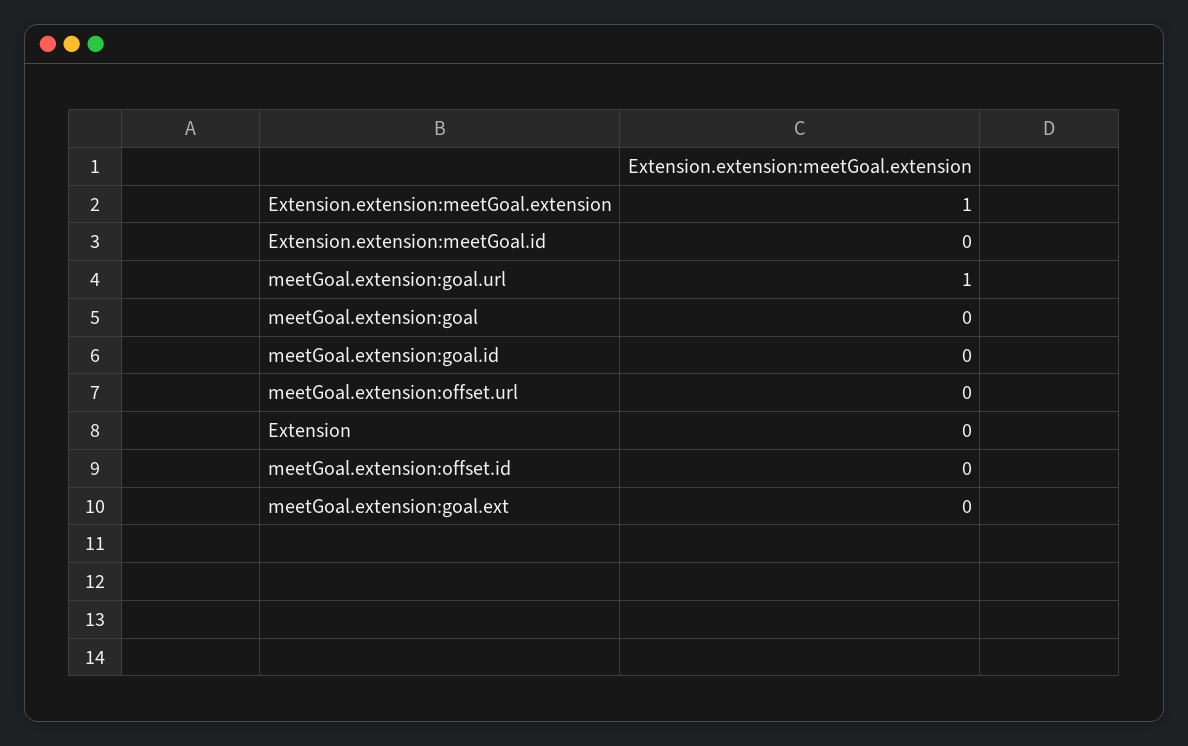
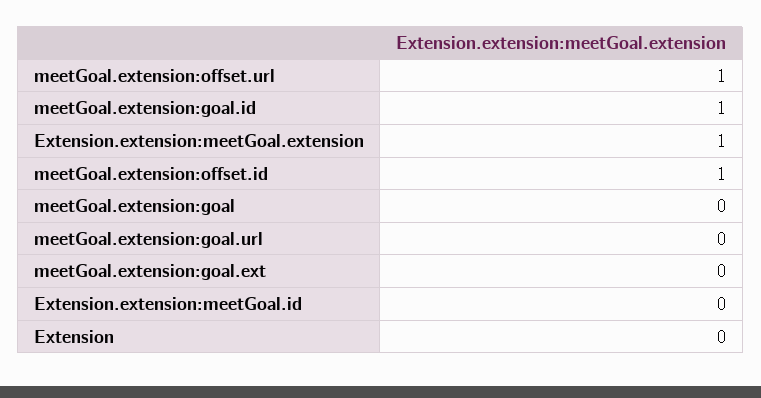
meetGoal.extension:goal.url: 1 -> 0
meetGoal.extension:goal.id: 0 -> 1
meetGoal.extension:offset.url: 0 -> 1
meetGoal.extension:offset.id: 0 -> 1

